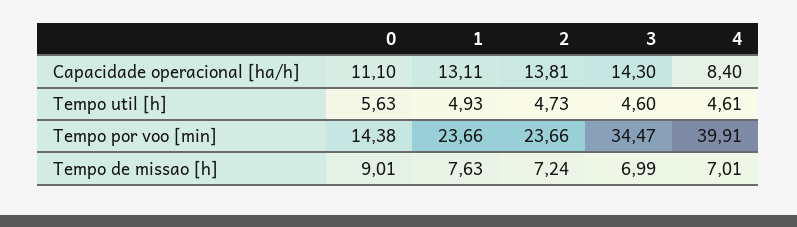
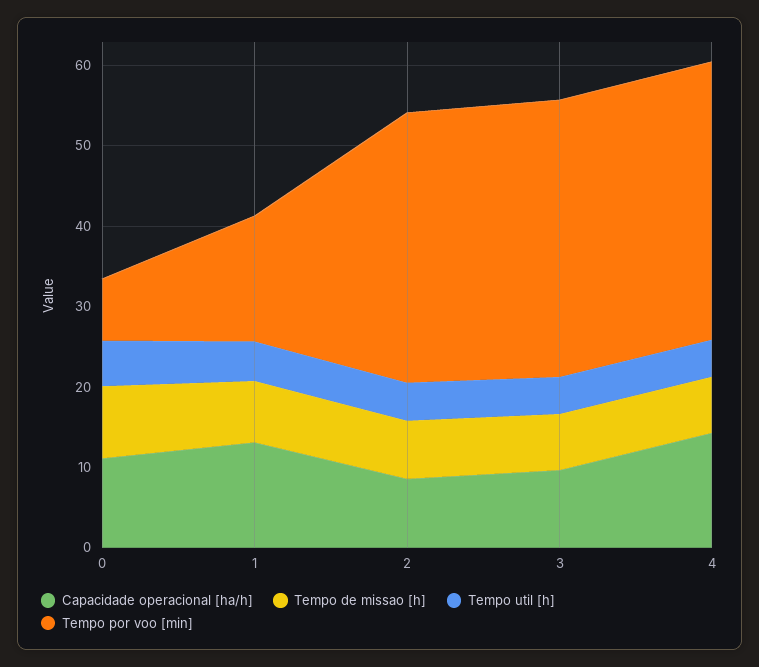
Capacidade operacional [ha/h], 2: 13.81 -> 8
Capacidade operacional [ha/h], 3: 14.3 -> 10
Capacidade operacional [ha/h], 4: 8.4 -> 14
Tempo por voo [min], 0: 14.38 -> 8
Tempo por voo [min], 1: 23.66 -> 16
Tempo por voo [min], 2: 23.66 -> 34
Tempo por voo [min], 4: 39.91 -> 34

